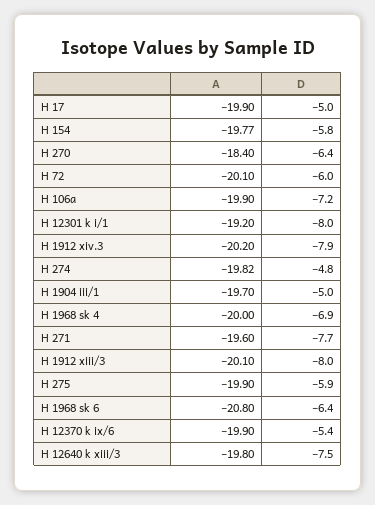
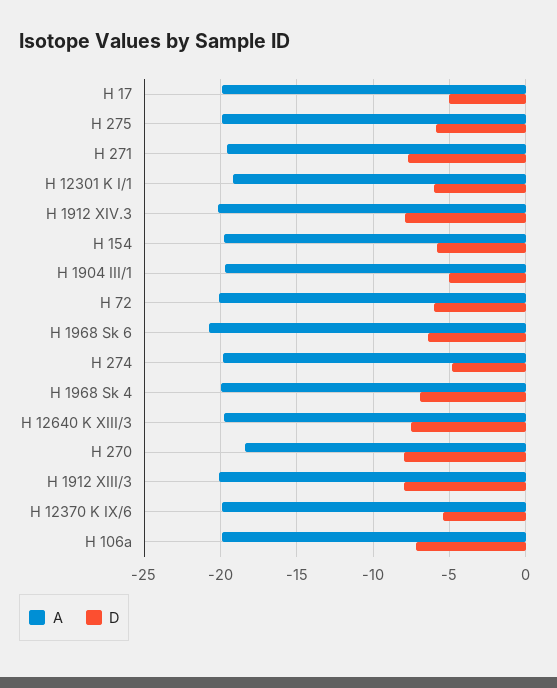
D, H 270: -6.4 -> -8
D, H 12301 k i/1: -8 -> -6

